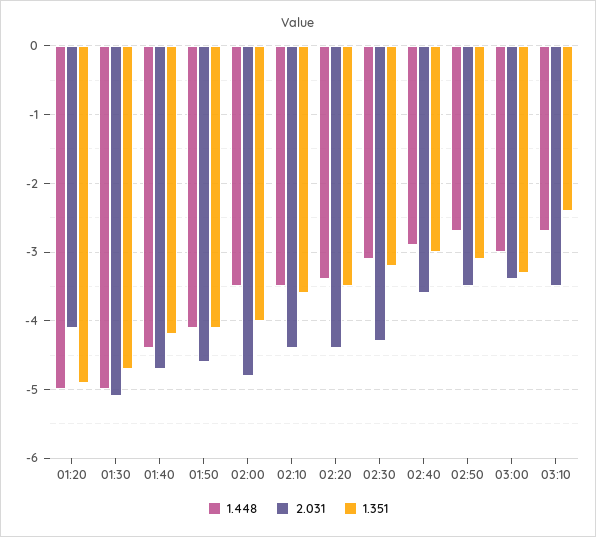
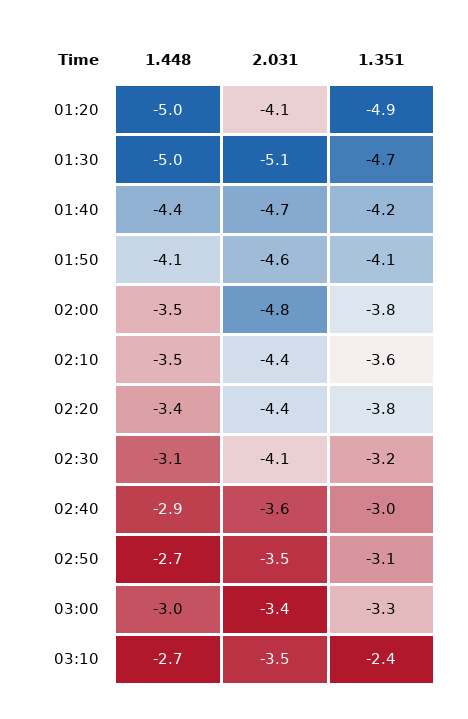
1.351, 02:00: -4 -> -3.8
1.351, 02:20: -3.5 -> -3.8
2.031, 02:30: -4.3 -> -4.1

